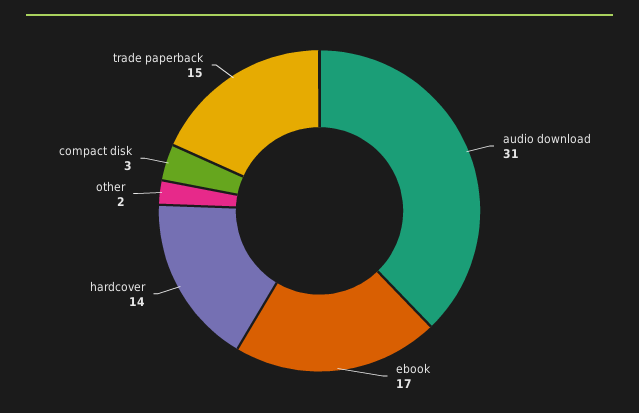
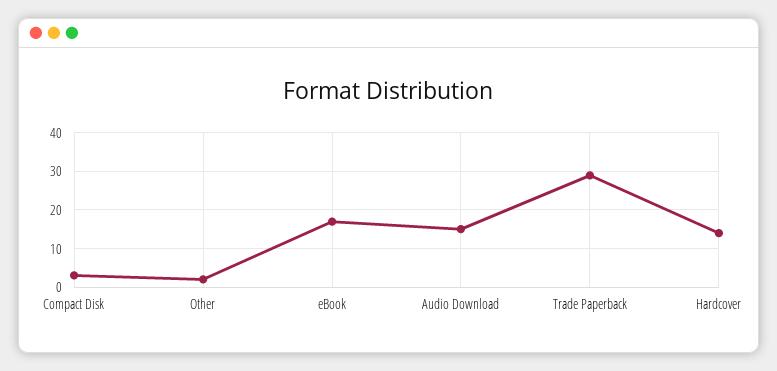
audio download: 31 -> 15
trade paperback: 15 -> 30

